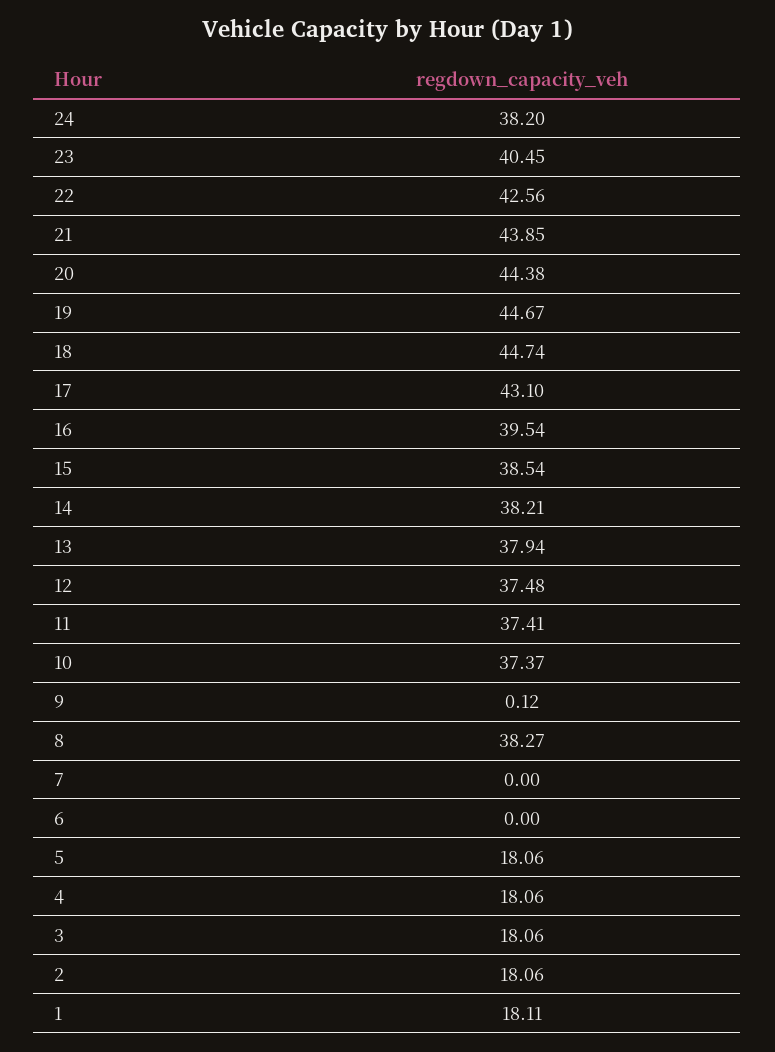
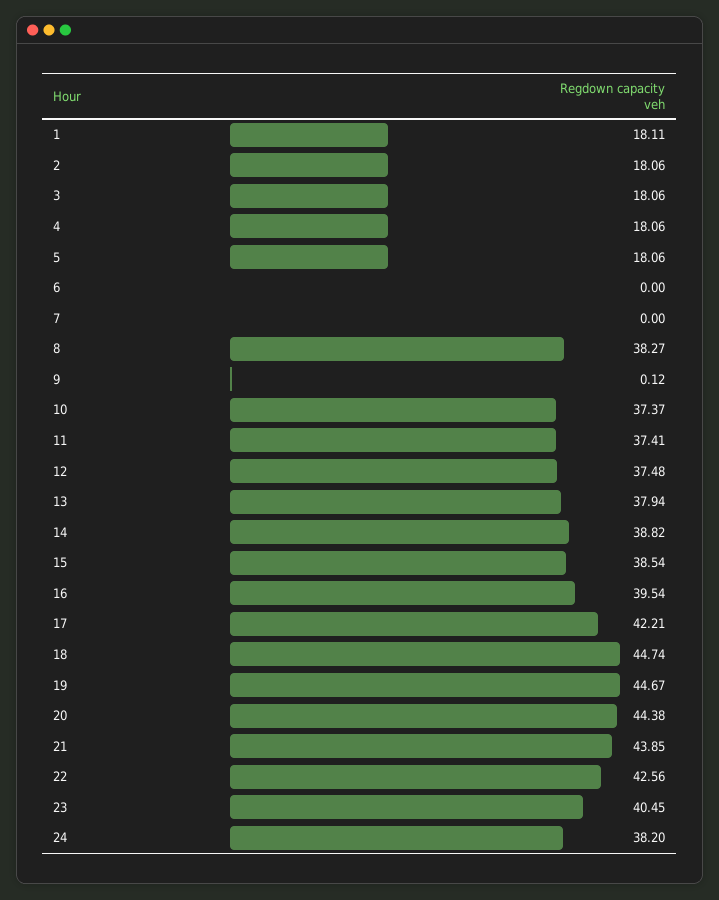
17: 43.1 -> 42.21
14: 38.21 -> 38.82

